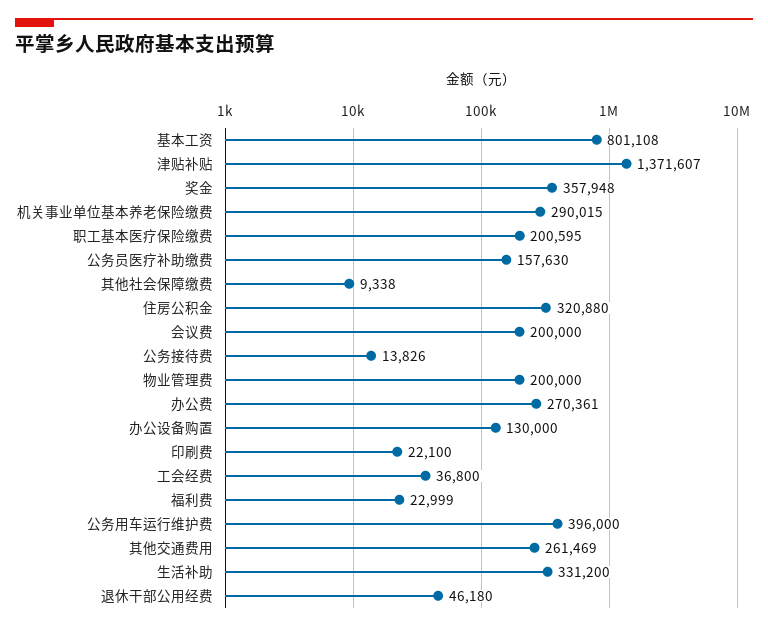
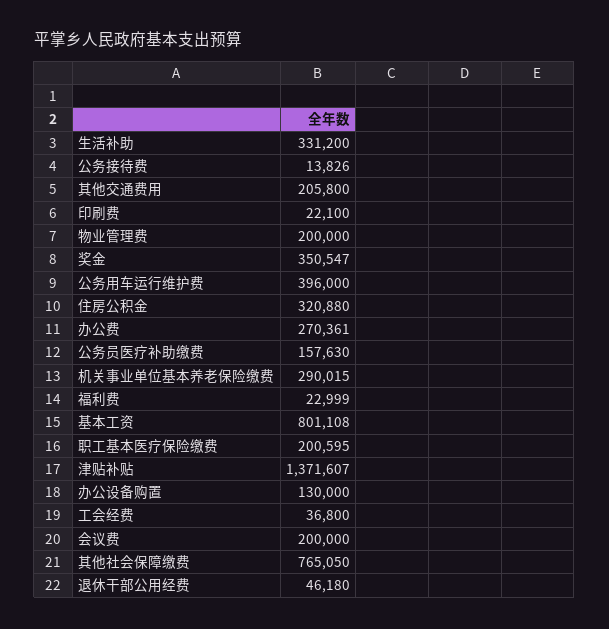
奖金: 357948 -> 350547
其他社会保障缴费: 9338 -> 765050
其他交通费用: 261469 -> 205800

